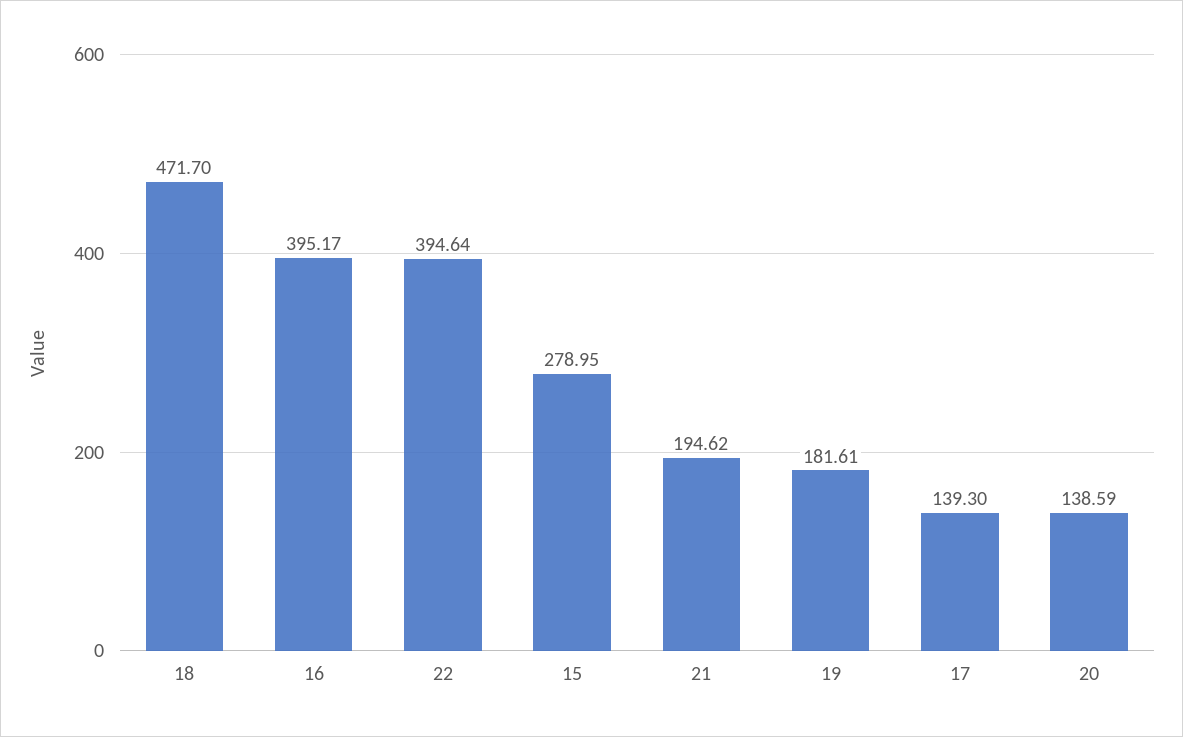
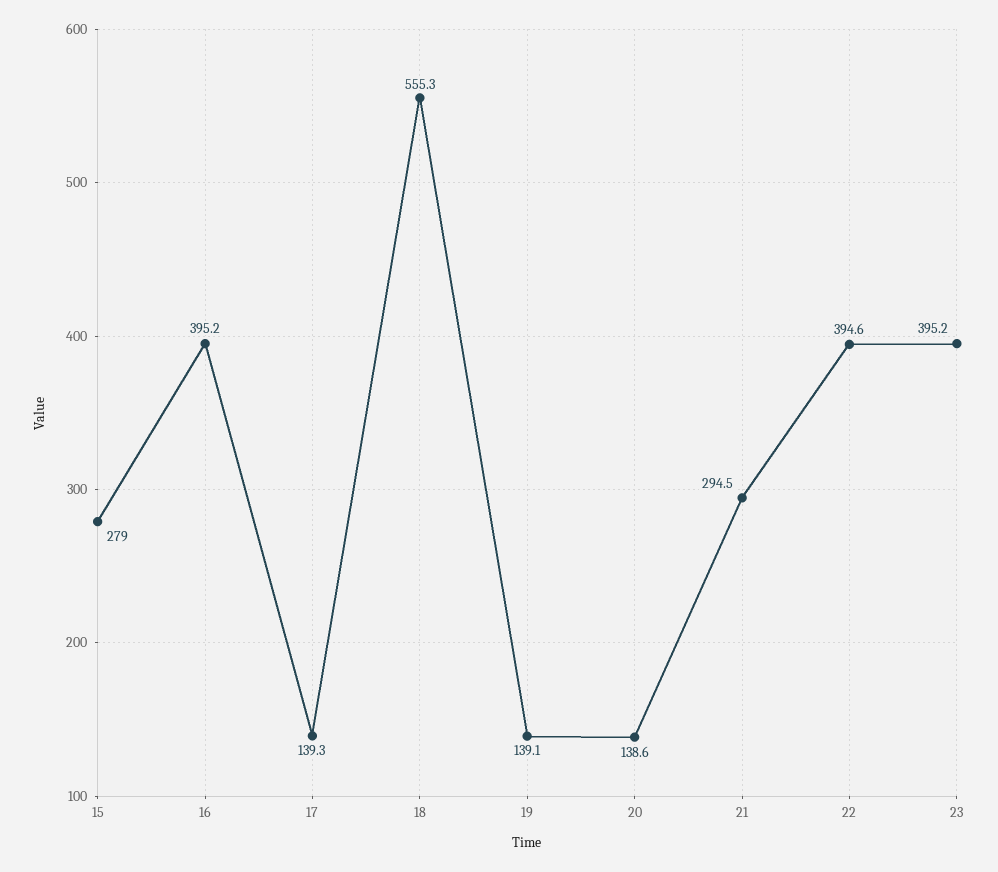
18: 471.7 -> 555.3
21: 194.62 -> 294.5
19: 181.61 -> 139.1
23: none -> 395.2

